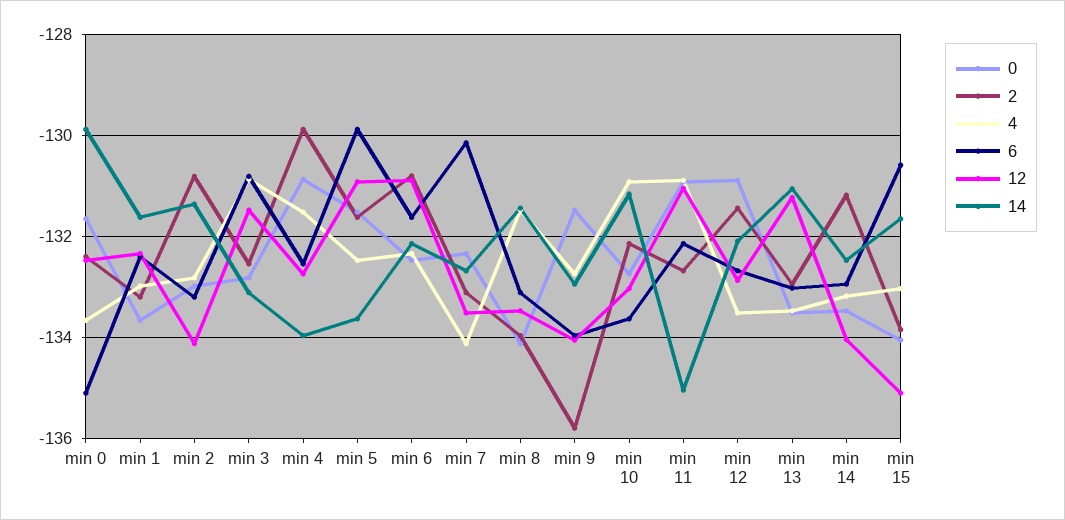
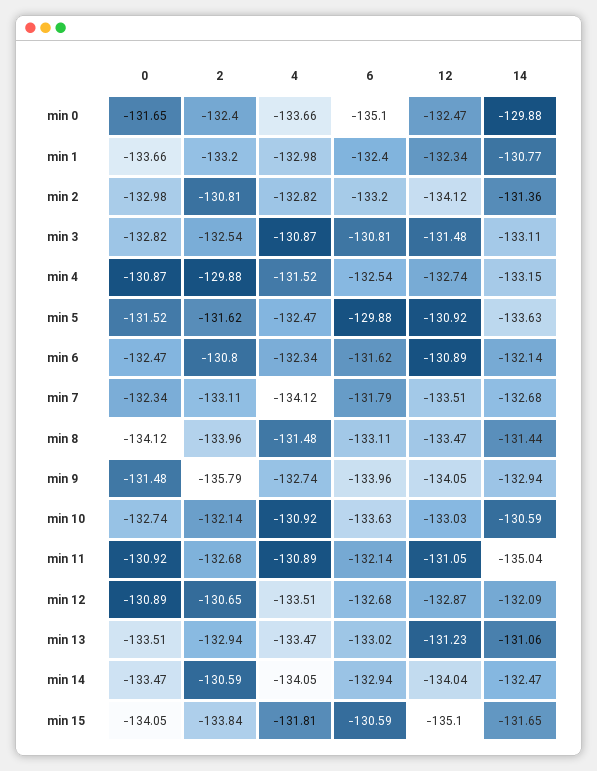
14, min 1: -131.6 -> -130.77
14, min 4: -134 -> -133.15
6, min 7: -130.2 -> -131.79
14, min 10: -131.2 -> -130.59
2, min 12: -131.4 -> -130.65
2, min 14: -131.2 -> -130.59
4, min 14: -133.2 -> -134.05
4, min 15: -133 -> -131.81

